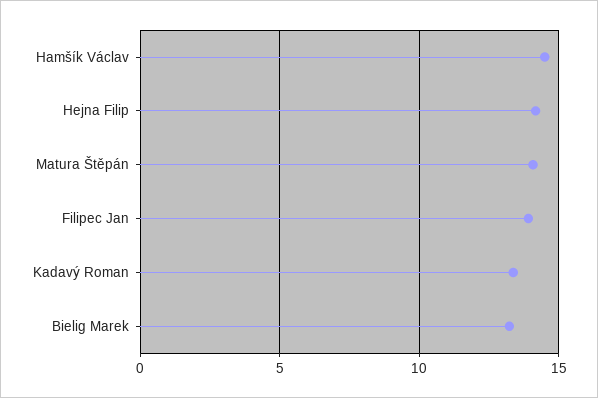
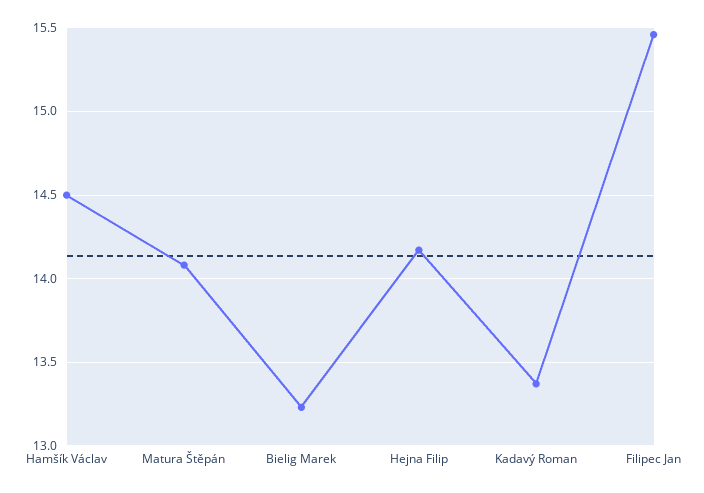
Filipec Jan: 14 -> 15.45

